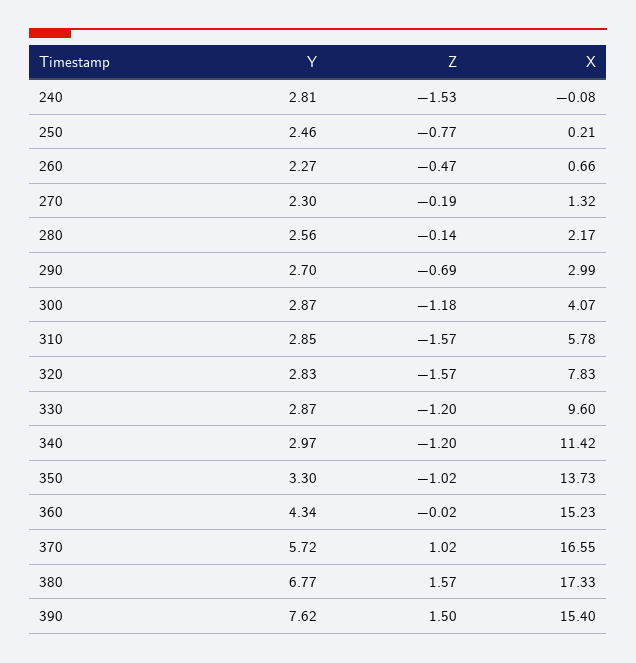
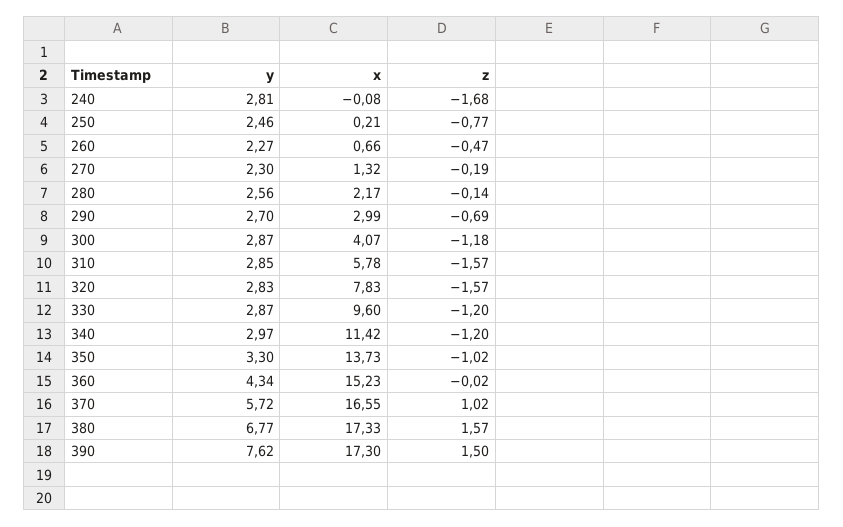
Z, 240: -1.53 -> -1.68
X, 390: 15.4 -> 17.3

